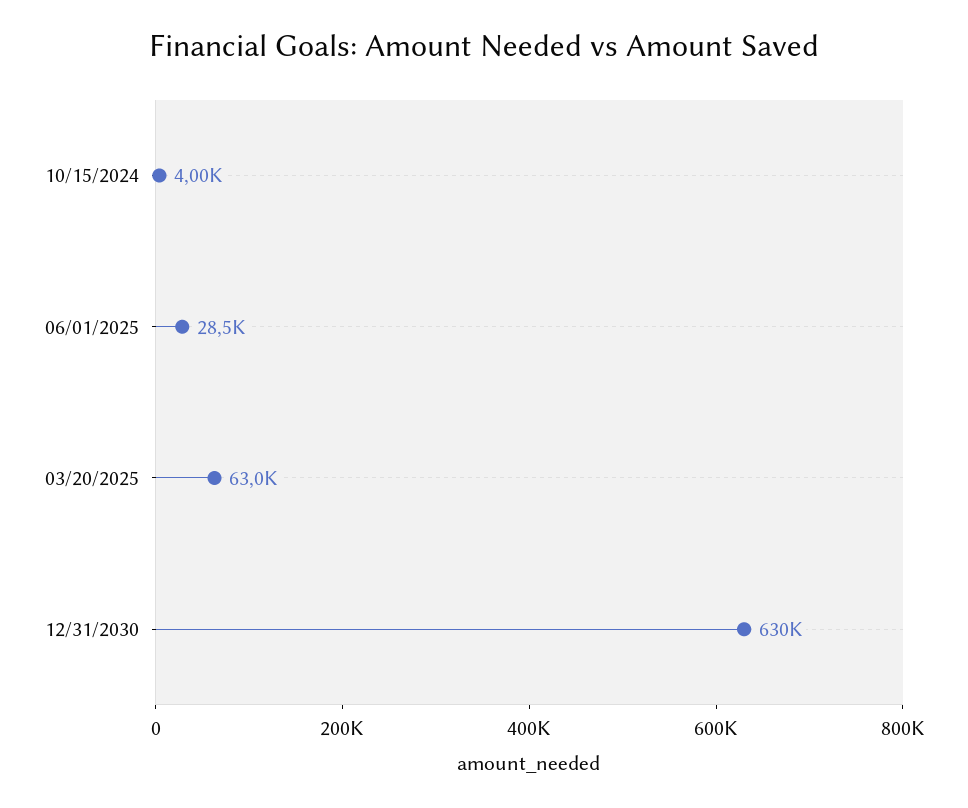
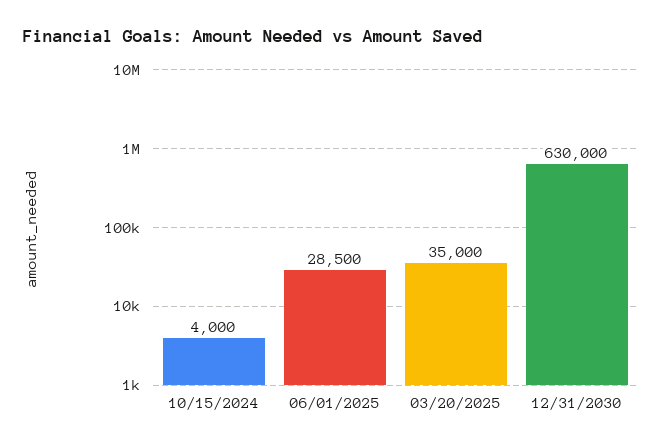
03/20/2025: 63000 -> 35000

